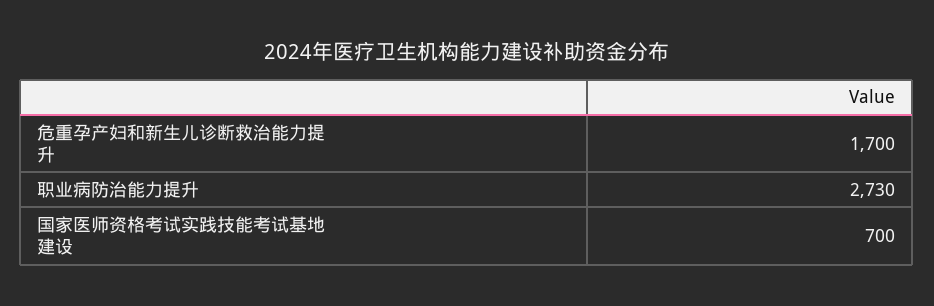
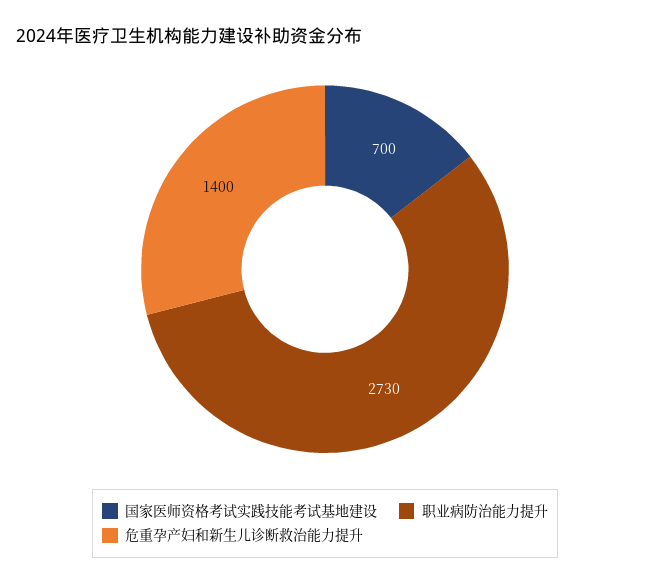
危重孕产妇和新生儿诊断救治能力提升: 1700 -> 1400

